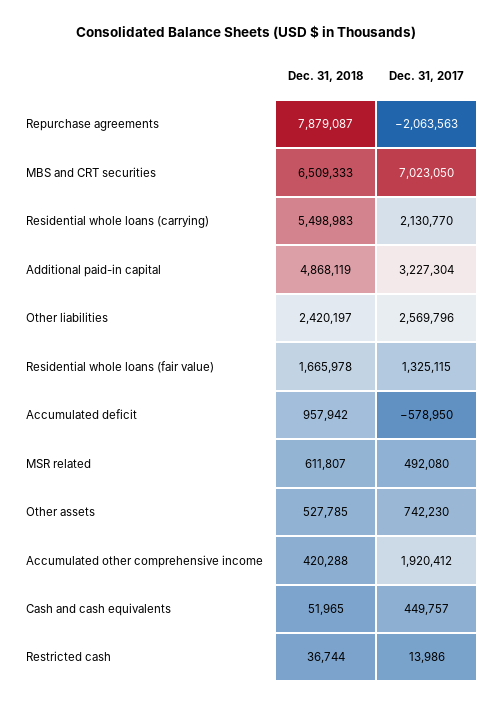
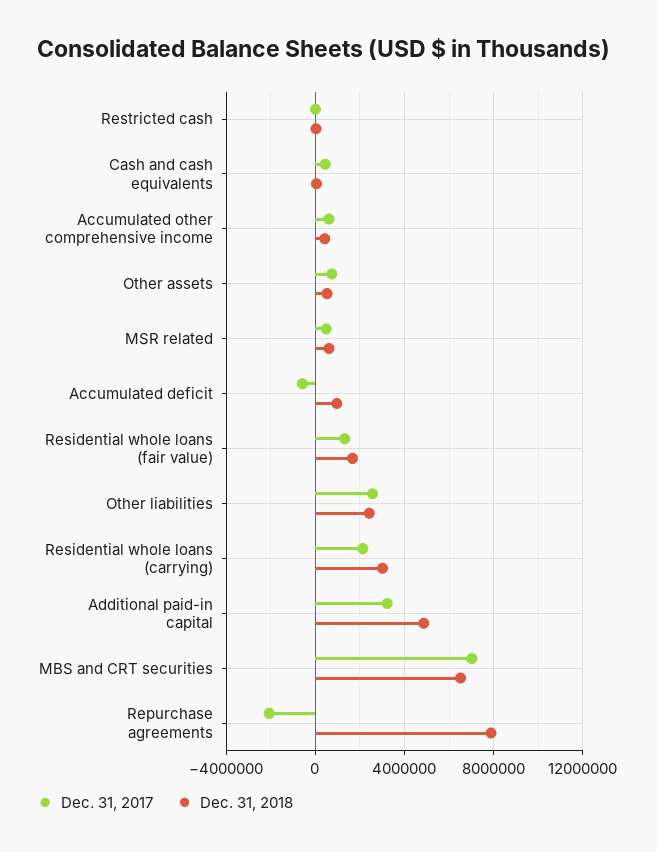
Dec. 31, 2018, Residential whole loans (carrying): 5498983 -> 3000000
Dec. 31, 2017, Accumulated other comprehensive income: 1920412 -> 500000

